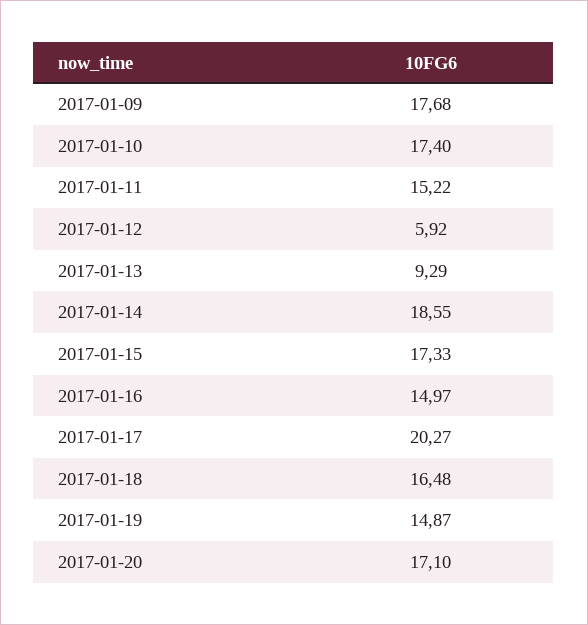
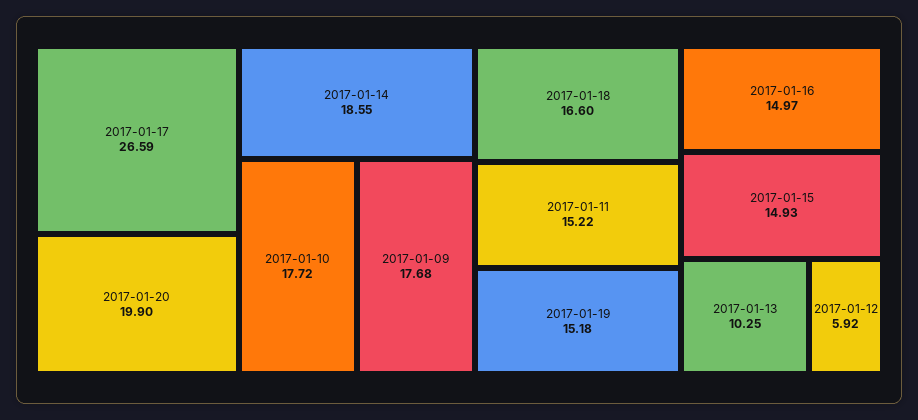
2017-01-10: 17.4 -> 17.72
2017-01-13: 9.29 -> 10.25
2017-01-15: 17.33 -> 14.93
2017-01-17: 20.27 -> 26.59
2017-01-18: 16.48 -> 16.6
2017-01-19: 14.87 -> 15.18
2017-01-20: 17.1 -> 19.9

